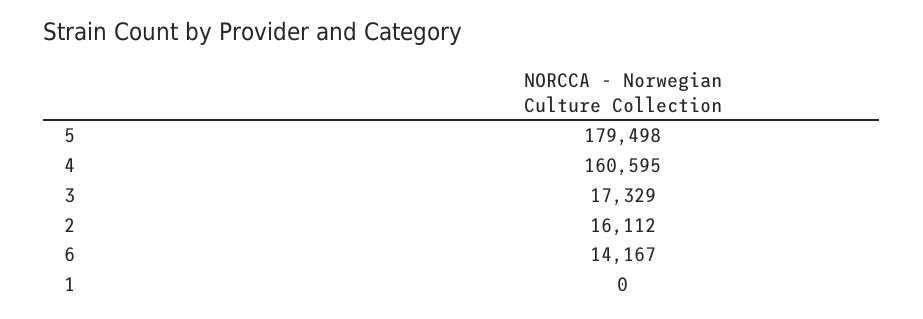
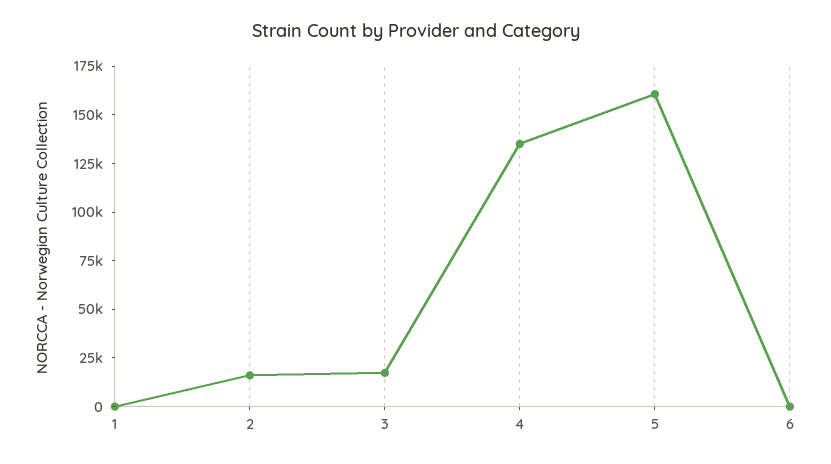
5: 179498 -> 160000
4: 160595 -> 135000
6: 14167 -> 0

